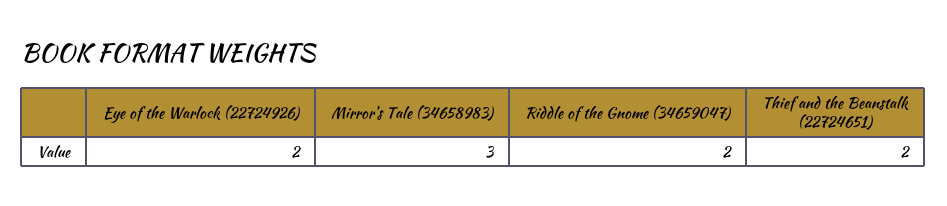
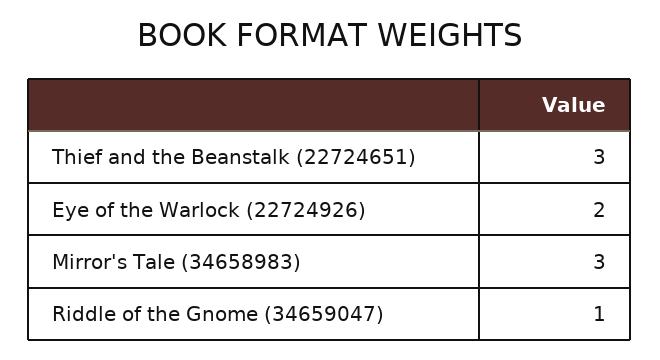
Riddle of the Gnome (34659047): 2 -> 1
Thief and the Beanstalk (22724651): 2 -> 3

